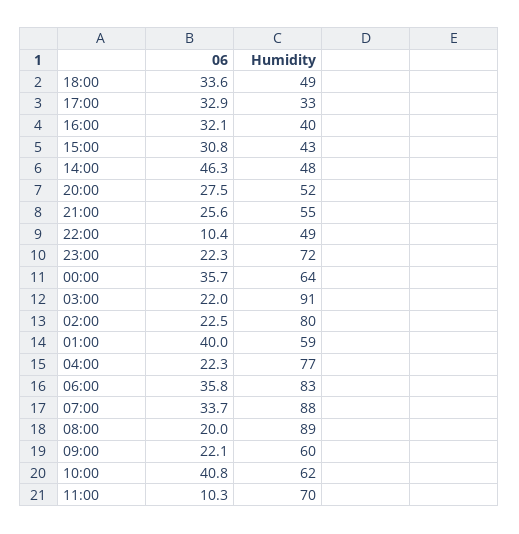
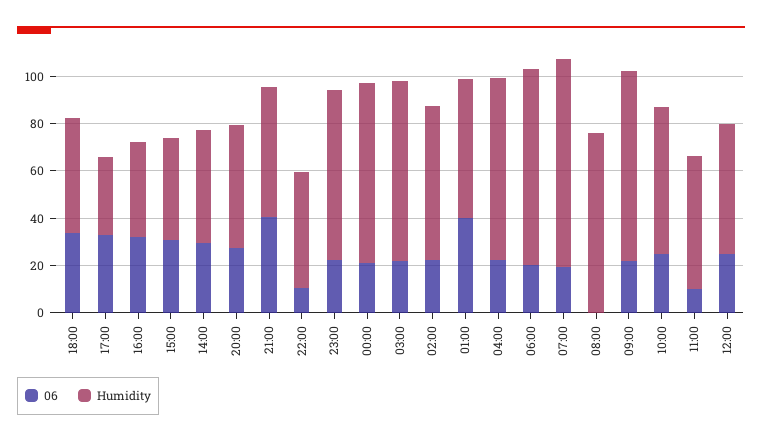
06, 14:00: 46.3 -> 30
06, 21:00: 25.6 -> 40
06, 00:00: 35.7 -> 20
Humidity, 00:00: 64 -> 75
Humidity, 03:00: 91 -> 75
Humidity, 02:00: 80 -> 65
06, 06:00: 35.8 -> 20
06, 07:00: 33.7 -> 20
06, 08:00: 20 -> 0
Humidity, 08:00: 89 -> 75
Humidity, 09:00: 60 -> 80
06, 10:00: 40.8 -> 25
Humidity, 11:00: 70 -> 55
06, 12:00: none -> 25
Humidity, 12:00: none -> 55

